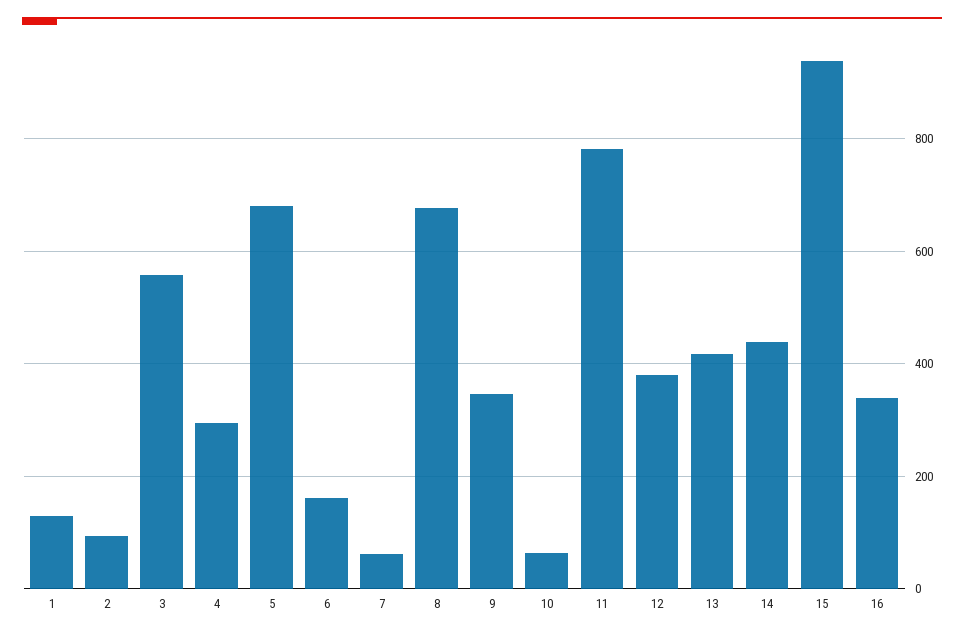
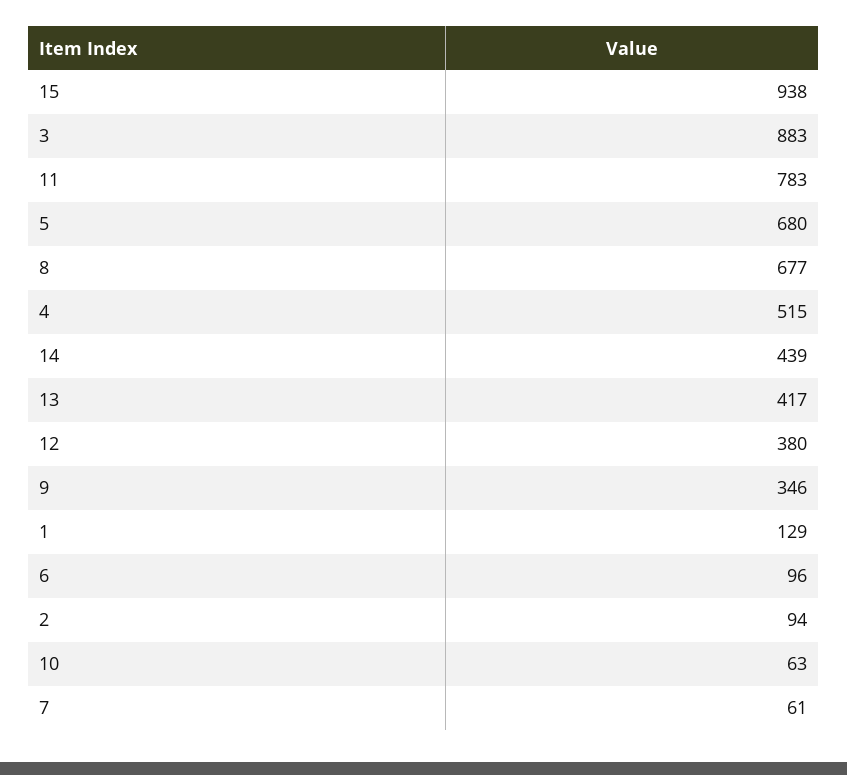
3: 560 -> 883
4: 300 -> 515
6: 160 -> 96
16: 340 -> none

